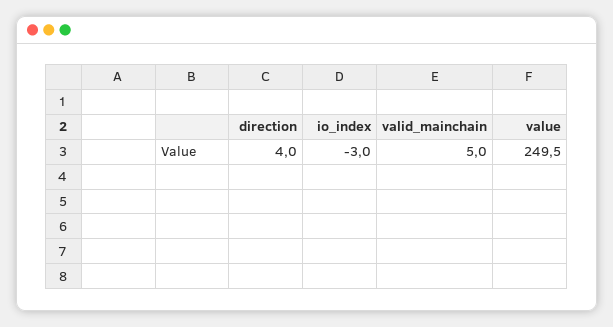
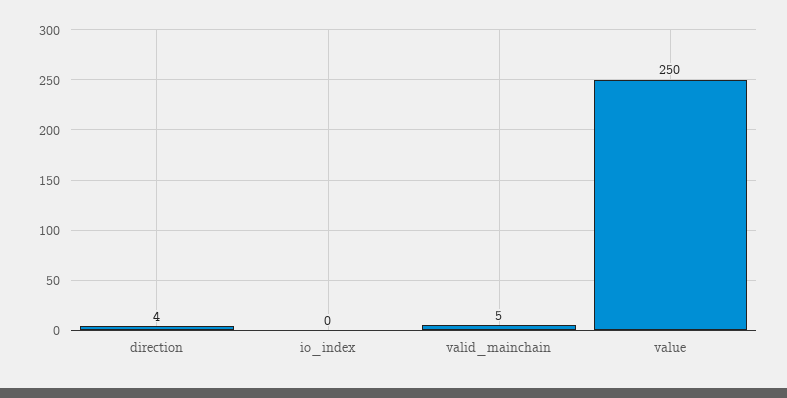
io_index: -3 -> 0

